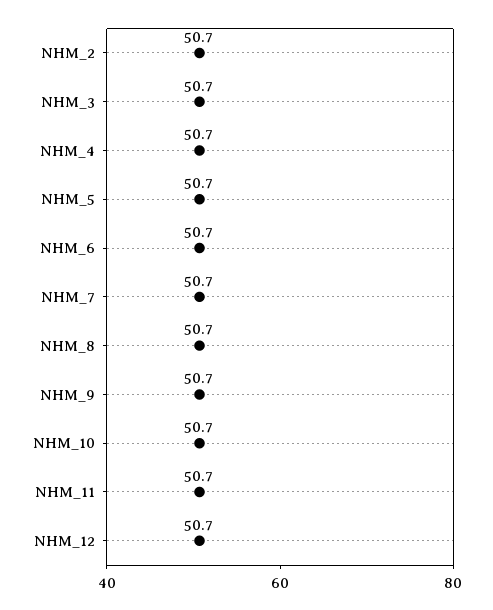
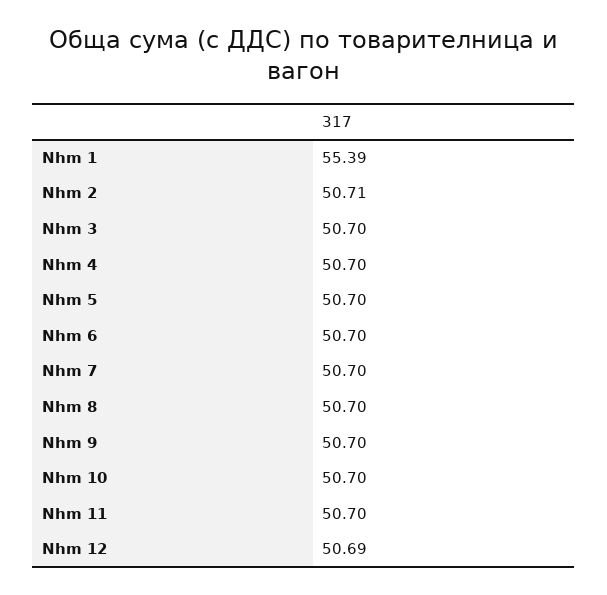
NHM_2: 50.7 -> 50.71
NHM_12: 50.7 -> 50.69
Nhm 1: none -> 55.39

